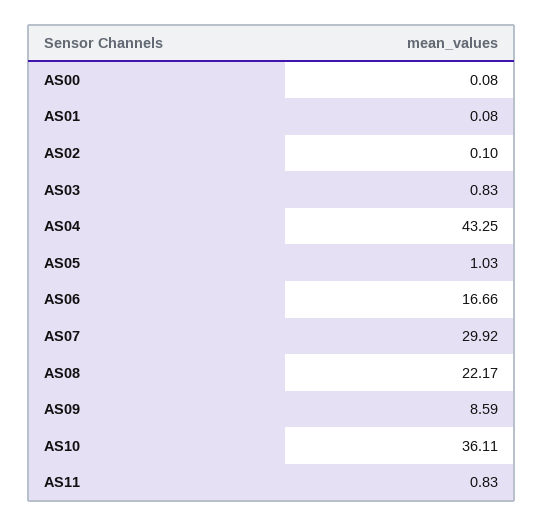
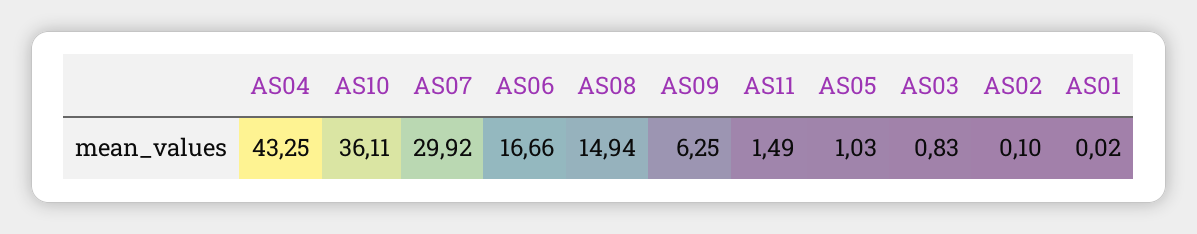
AS00: 0.08 -> none
AS01: 0.08 -> 0.02
AS08: 22.17 -> 14.94
AS09: 8.59 -> 6.25
AS11: 0.83 -> 1.49

